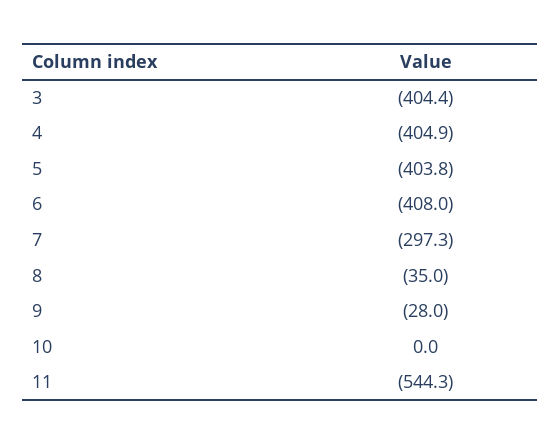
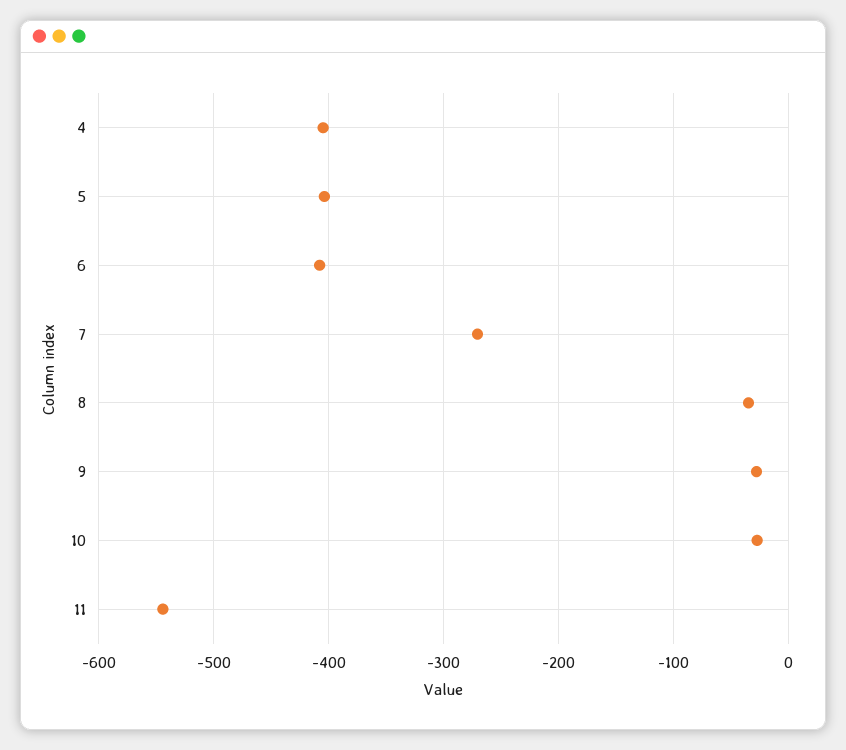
3: -404.4 -> none
7: -297.3 -> -270
10: 0 -> -30

